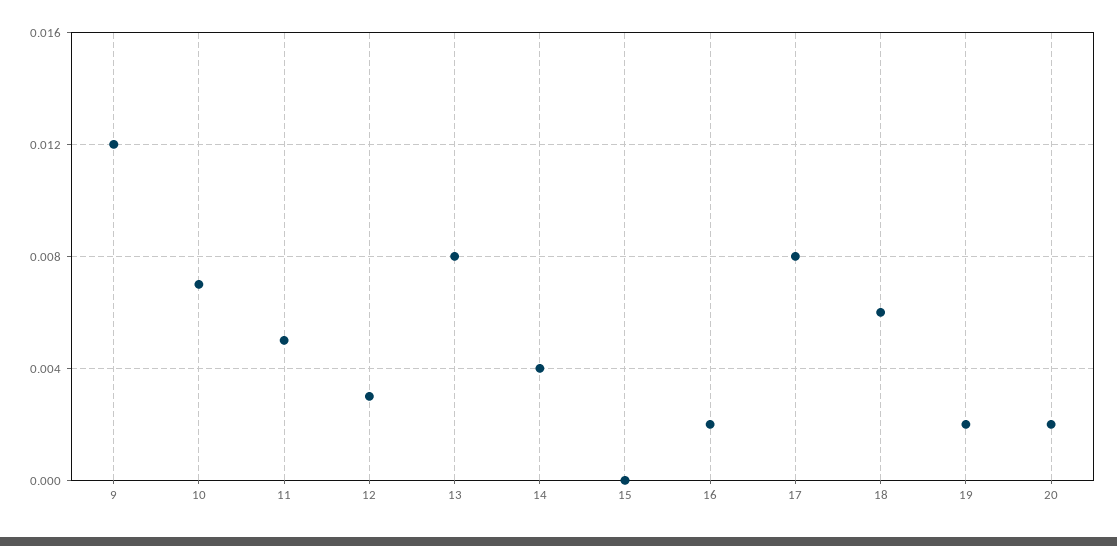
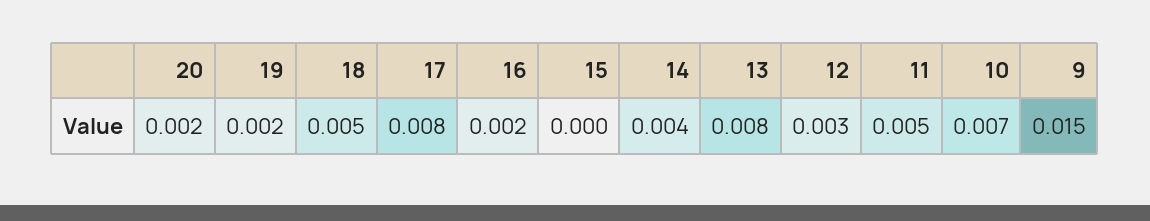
9: 0.012 -> 0.015
18: 0.006 -> 0.005

